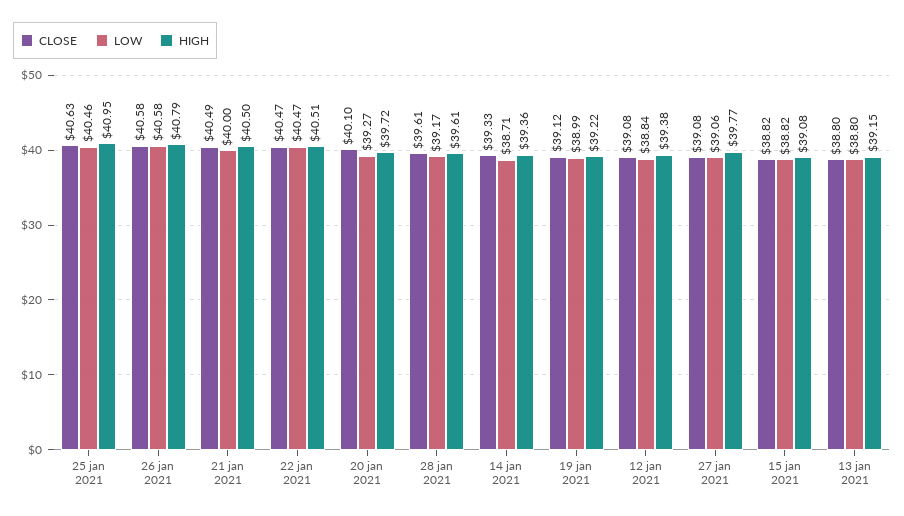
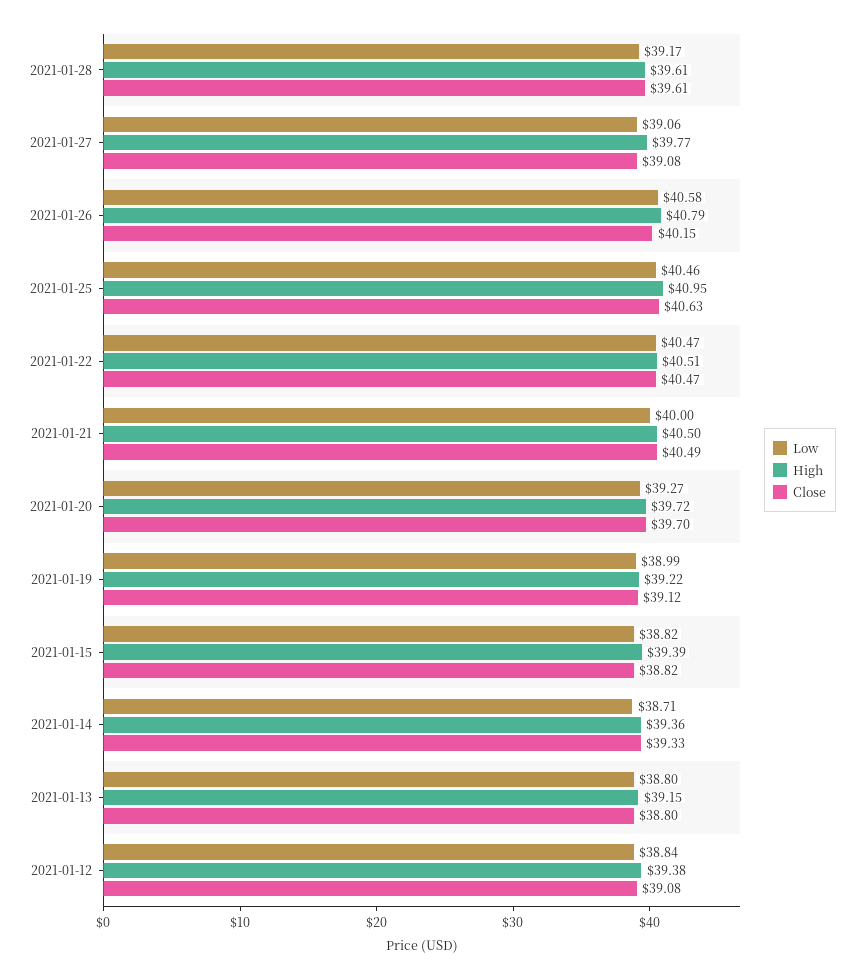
CLOSE, 26 jan 2021: 40.58 -> 40.15
CLOSE, 20 jan 2021: 40.1 -> 39.7
HIGH, 15 jan 2021: 39.08 -> 39.39

